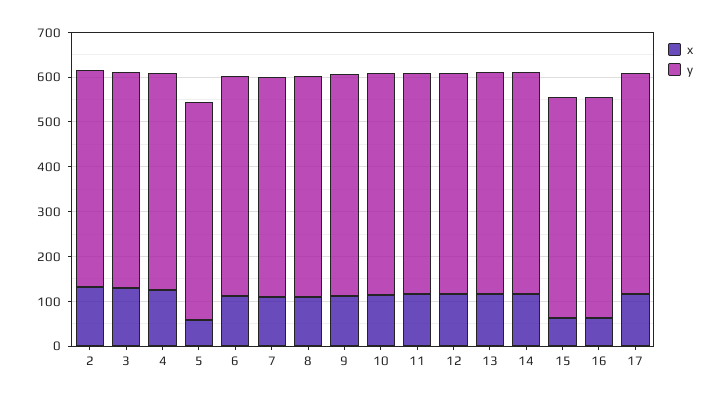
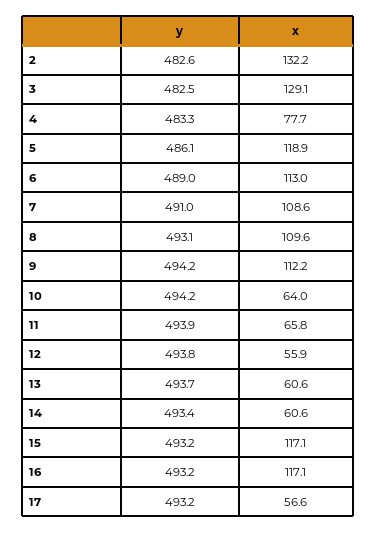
x, 4: 120 -> 77.7
x, 5: 60 -> 118.9
x, 10: 120 -> 64
x, 11: 120 -> 65.8
x, 12: 120 -> 55.9
x, 13: 120 -> 60.6
x, 14: 120 -> 60.6
x, 15: 60 -> 117.1
x, 16: 60 -> 117.1
x, 17: 120 -> 56.6

